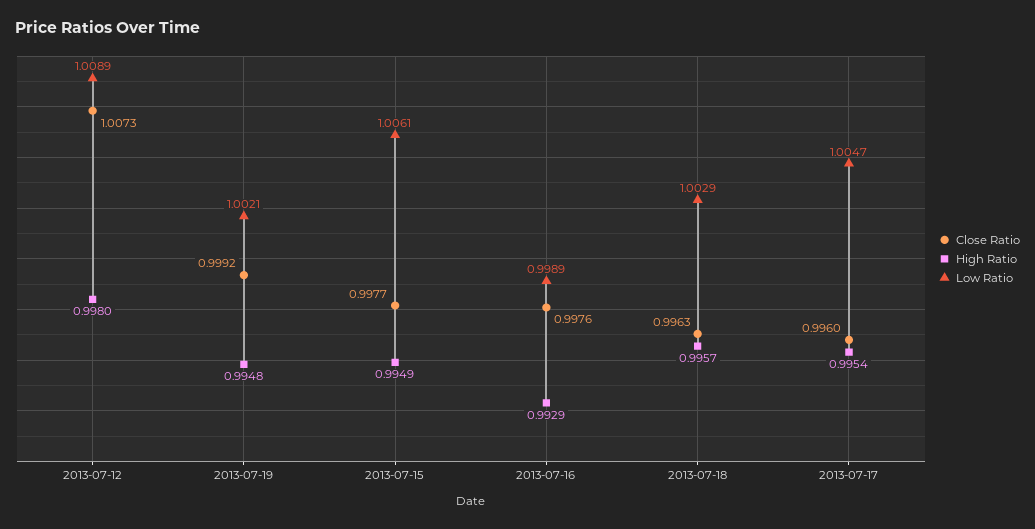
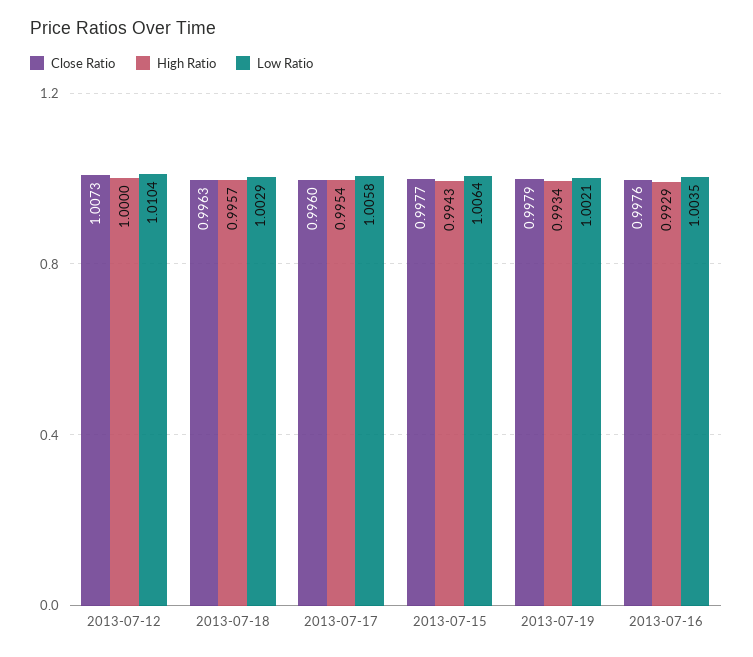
High Ratio, 2013-07-12: 0.998 -> 1
Low Ratio, 2013-07-12: 1.0089 -> 1.0104
Close Ratio, 2013-07-19: 0.9992 -> 0.9979
High Ratio, 2013-07-19: 0.9948 -> 0.9934
High Ratio, 2013-07-15: 0.9949 -> 0.9943
Low Ratio, 2013-07-15: 1.0061 -> 1.0064
Low Ratio, 2013-07-16: 0.9989 -> 1.0035
Low Ratio, 2013-07-17: 1.0047 -> 1.0058

